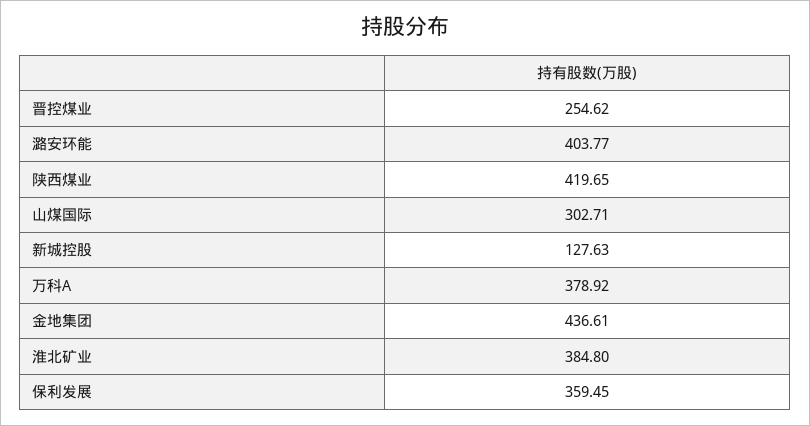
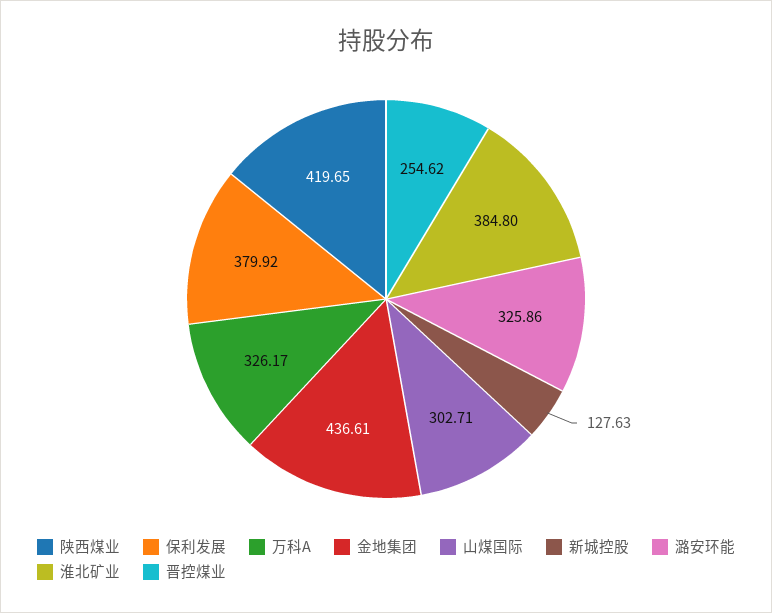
潞安环能: 403.77 -> 325.86
万科A: 378.92 -> 326.17
保利发展: 359.45 -> 379.92

